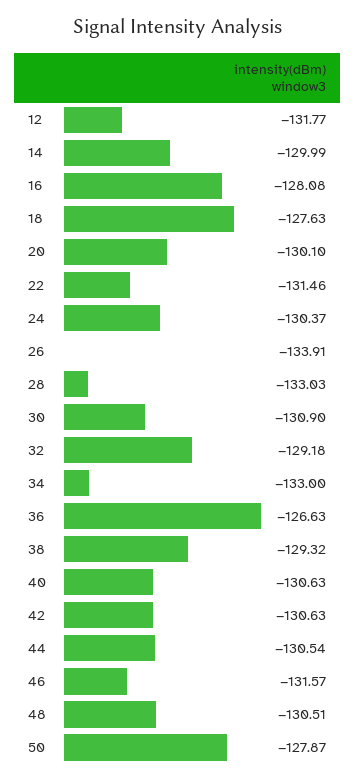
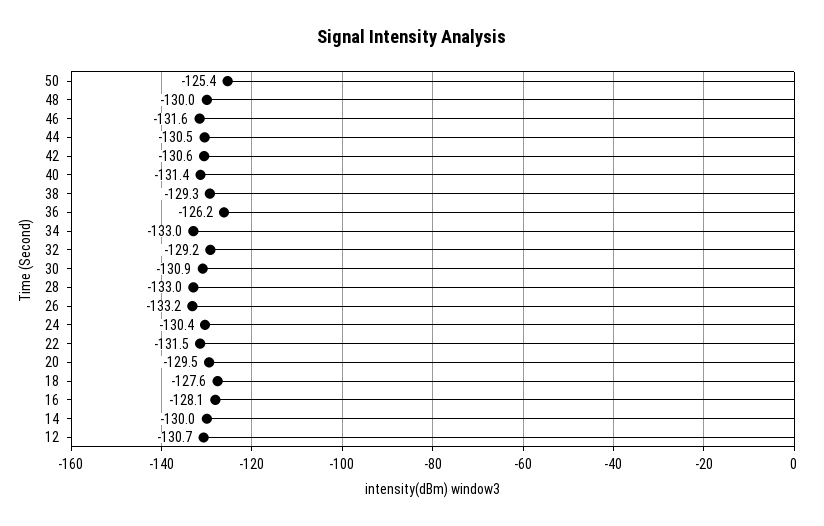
12: -131.77 -> -130.7
20: -130.1 -> -129.5
26: -133.91 -> -133.2
36: -126.63 -> -126.2
40: -130.63 -> -131.4
48: -130.51 -> -130
50: -127.87 -> -125.4

